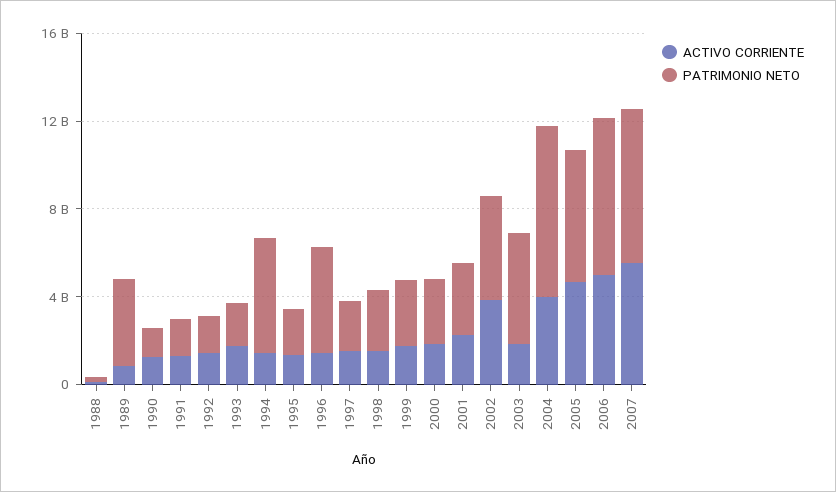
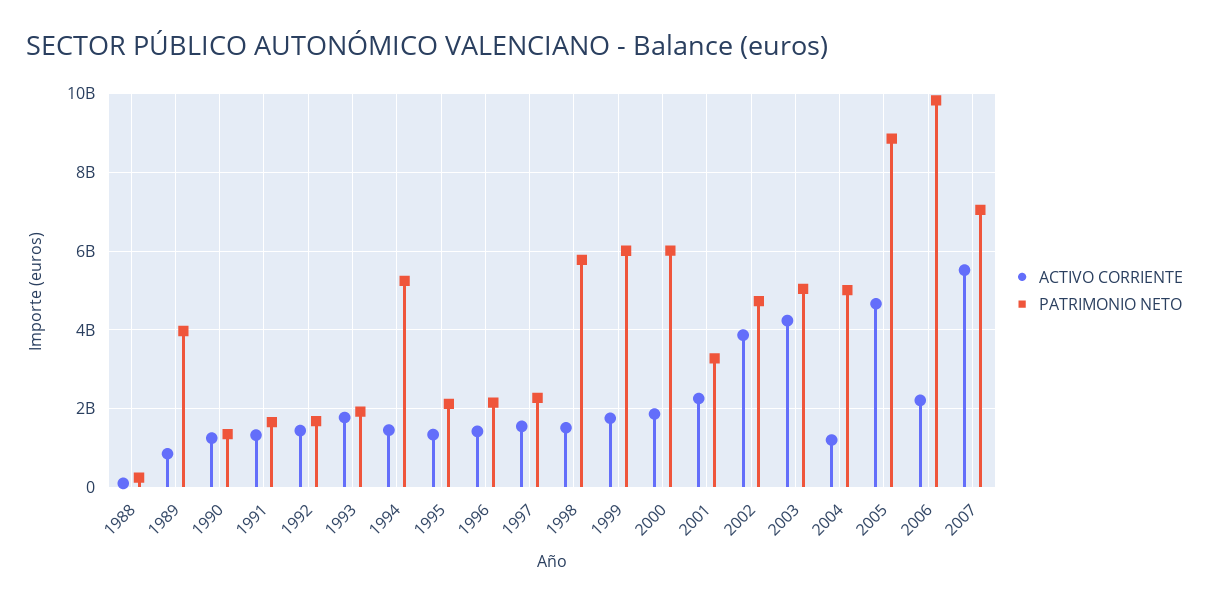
PATRIMONIO NETO, 1996: 5000000000 -> 2200000000
PATRIMONIO NETO, 1998: 3000000000 -> 5800000000
PATRIMONIO NETO, 1999: 3000000000 -> 6000000000
PATRIMONIO NETO, 2000: 3000000000 -> 6000000000
ACTIVO CORRIENTE, 2003: 2000000000 -> 4200000000
ACTIVO CORRIENTE, 2004: 4000000000 -> 1200000000
PATRIMONIO NETO, 2004: 8000000000 -> 5000000000
PATRIMONIO NETO, 2005: 6000000000 -> 8800000000
ACTIVO CORRIENTE, 2006: 5000000000 -> 2200000000
PATRIMONIO NETO, 2006: 7000000000 -> 9800000000

